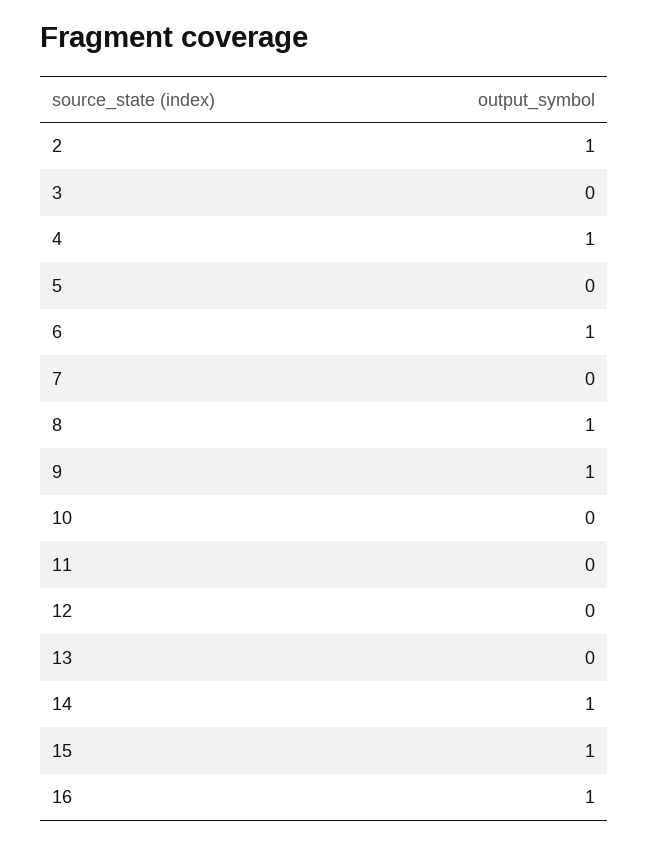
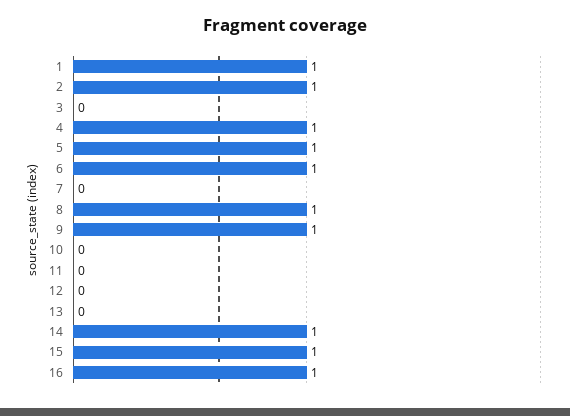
5: 0 -> 1
1: none -> 1

